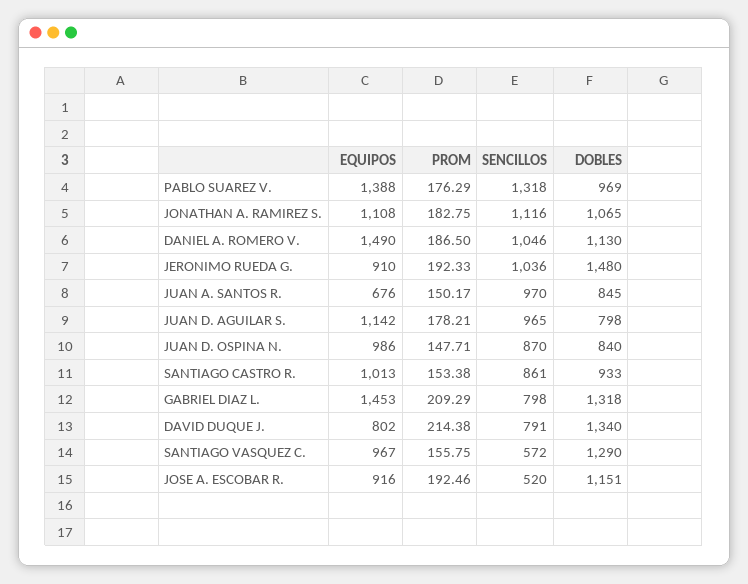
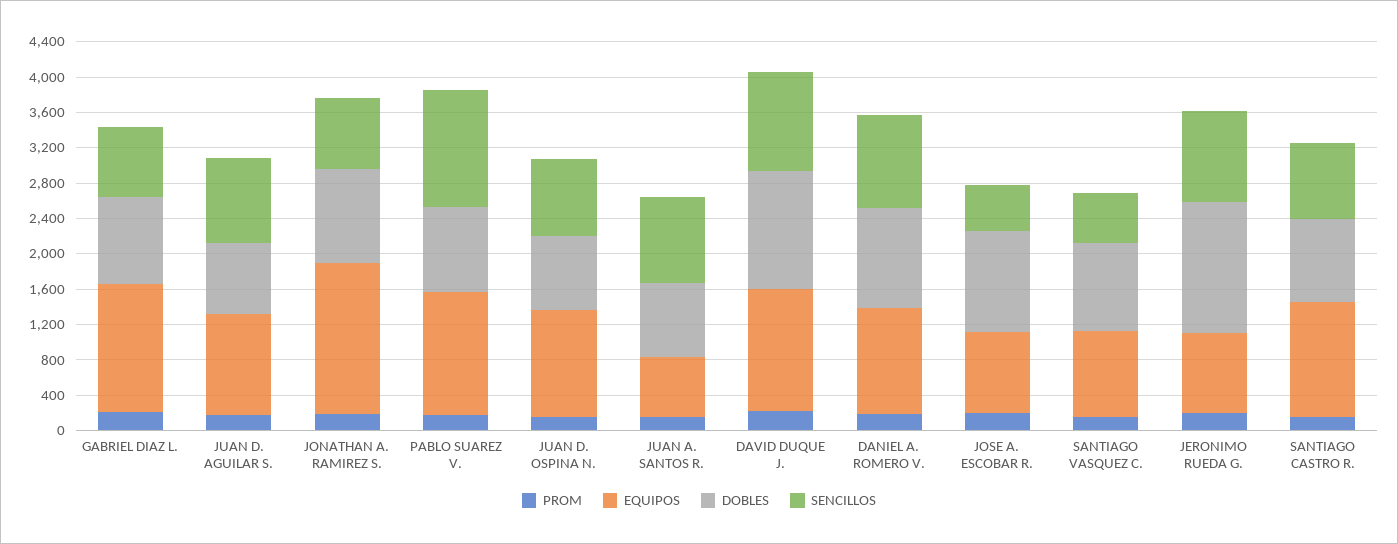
EQUIPOS, JONATHAN A. RAMIREZ S.: 1108 -> 1700
SENCILLOS, JONATHAN A. RAMIREZ S.: 1116 -> 800
EQUIPOS, DANIEL A. ROMERO V.: 1490 -> 1200
EQUIPOS, JUAN D. OSPINA N.: 986 -> 1200
EQUIPOS, SANTIAGO CASTRO R.: 1013 -> 1300
DOBLES, GABRIEL DIAZ L.: 1318 -> 1000
EQUIPOS, DAVID DUQUE J.: 802 -> 1400
SENCILLOS, DAVID DUQUE J.: 791 -> 1100
DOBLES, SANTIAGO VASQUEZ C.: 1290 -> 1000

